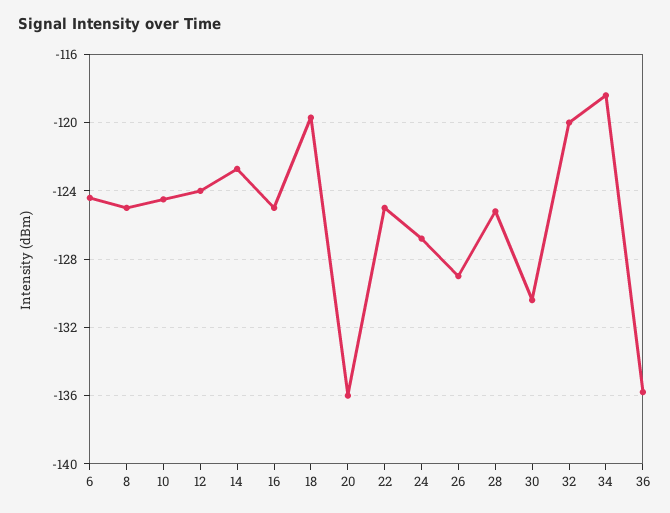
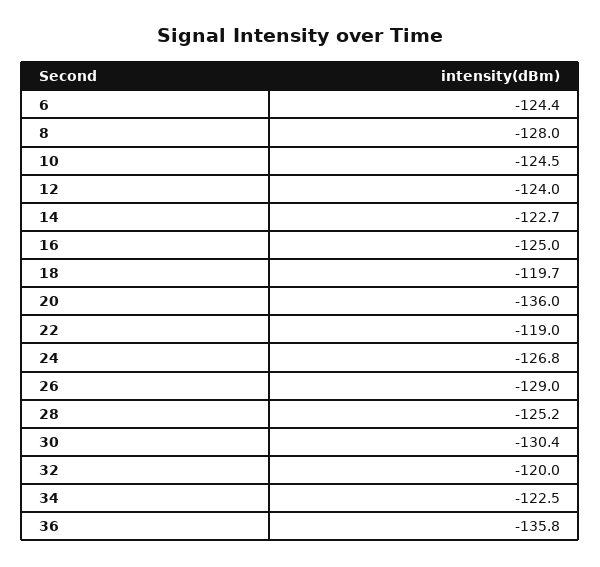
8: -125 -> -128
22: -125 -> -119
34: -118.5 -> -122.5

